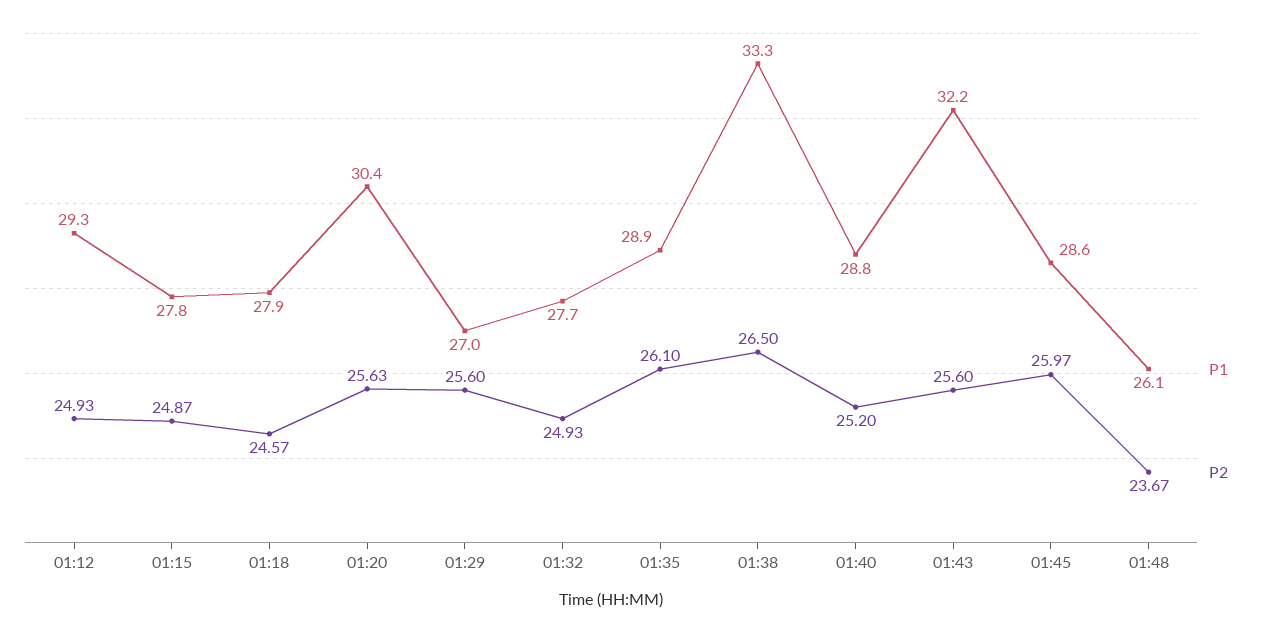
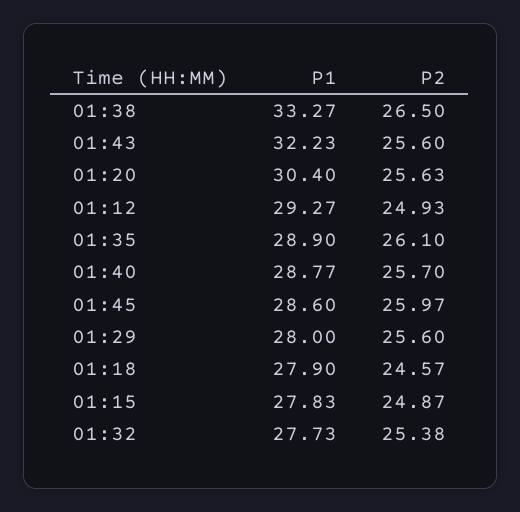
P1, 01:29: 27 -> 28
P2, 01:32: 24.93 -> 25.38
P2, 01:40: 25.2 -> 25.7
P1, 01:48: 26.1 -> none
P2, 01:48: 23.67 -> none

